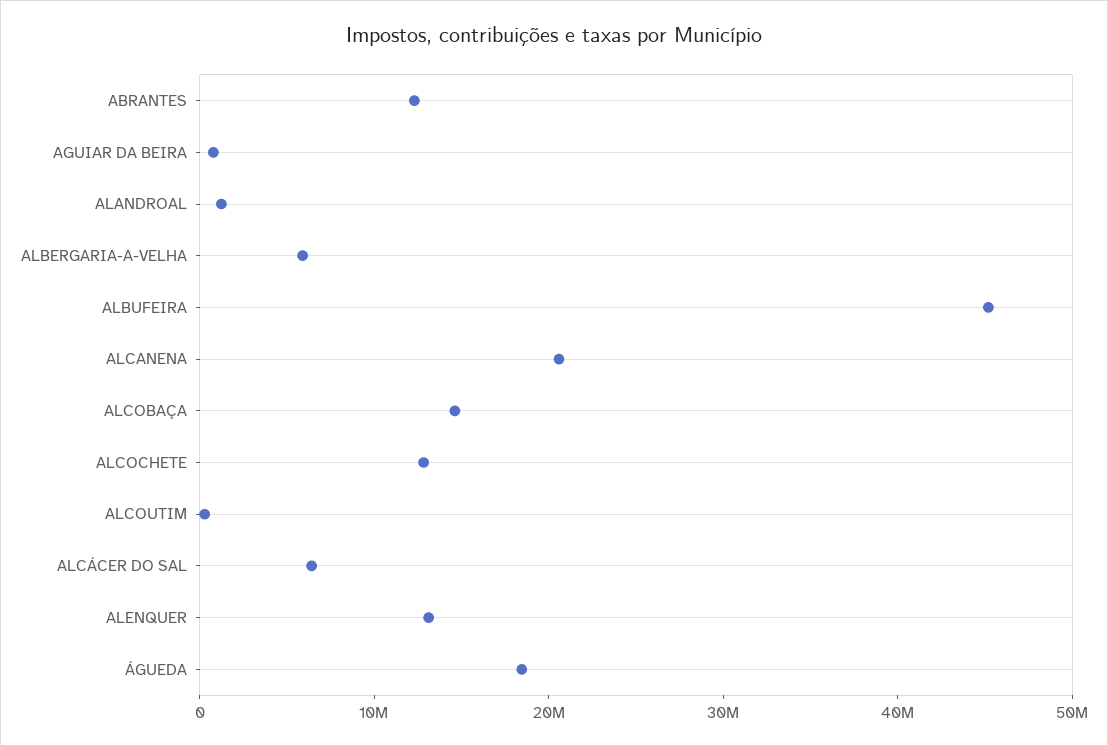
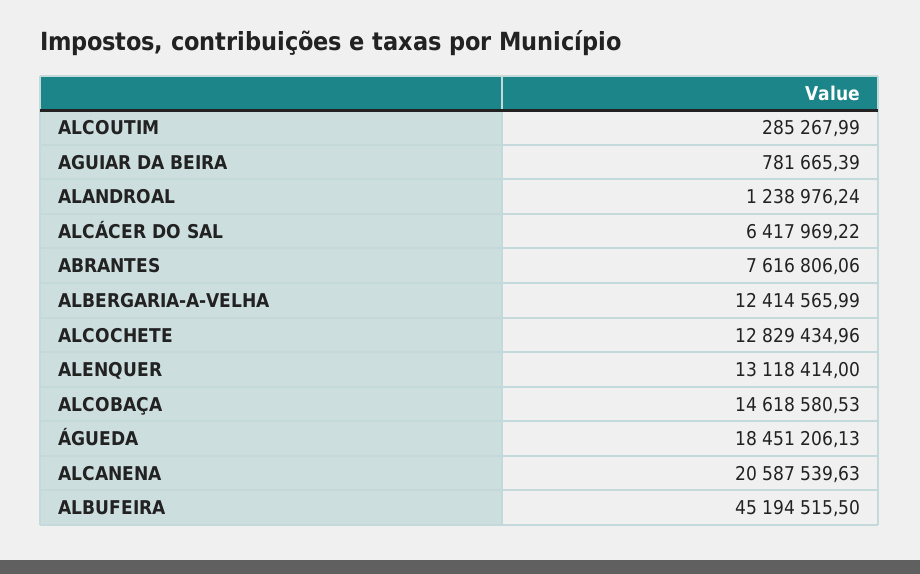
ABRANTES: 12000000 -> 7616806.06
ALBERGARIA-A-VELHA: 6000000 -> 12414565.99

